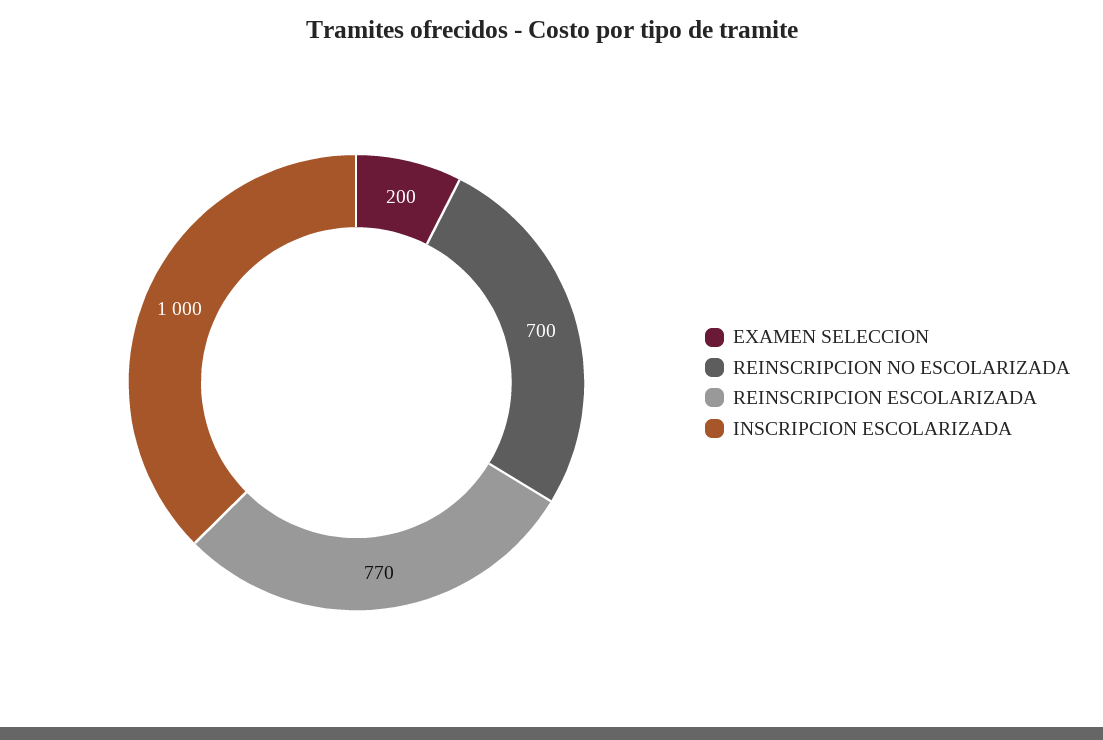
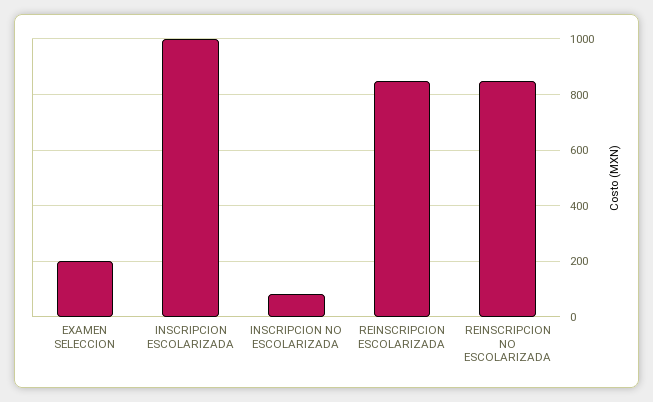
REINSCRIPCION NO ESCOLARIZADA: 700 -> 850
REINSCRIPCION ESCOLARIZADA: 770 -> 850
INSCRIPCION NO ESCOLARIZADA: none -> 75

